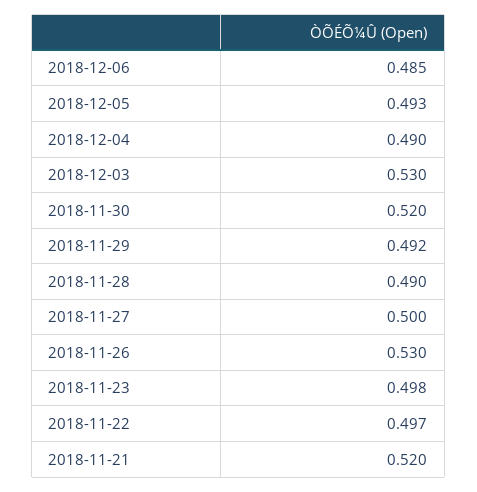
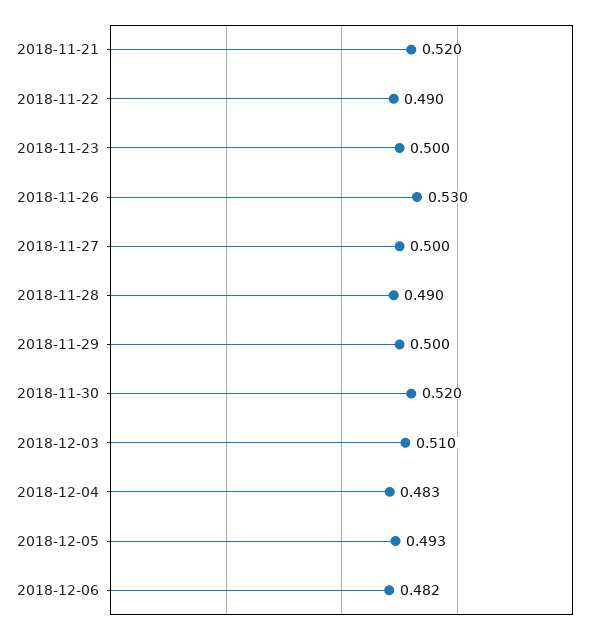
2018-12-06: 0.485 -> 0.482
2018-12-04: 0.49 -> 0.483
2018-12-03: 0.53 -> 0.51
2018-11-29: 0.492 -> 0.5
2018-11-23: 0.498 -> 0.5
2018-11-22: 0.497 -> 0.49

